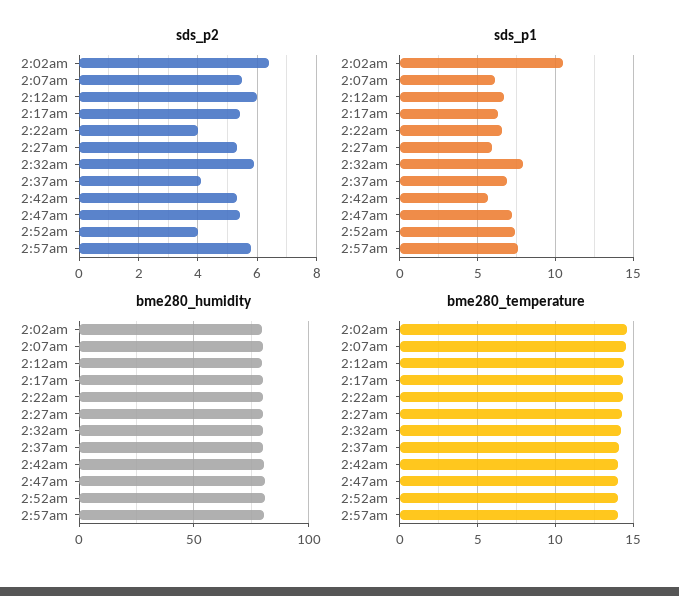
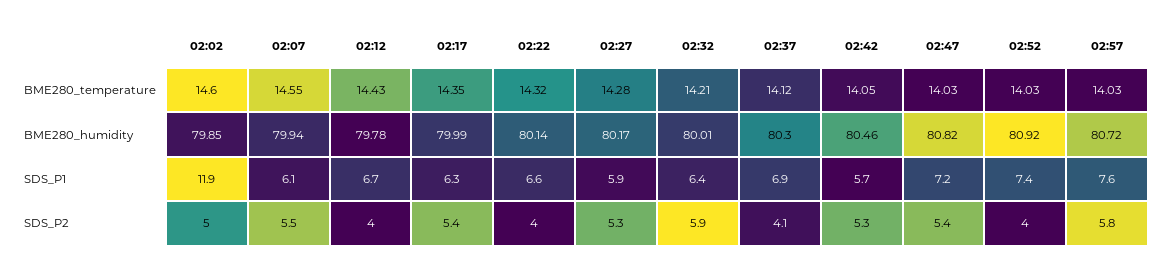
sds_p2, 2:02am: 6.5 -> 5
sds_p2, 2:12am: 6 -> 4
sds_p1, 2:02am: 10.5 -> 11.9
sds_p1, 2:32am: 8 -> 6.4

